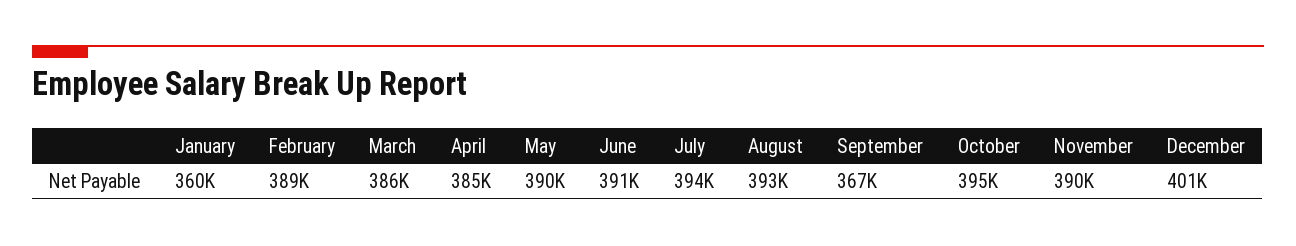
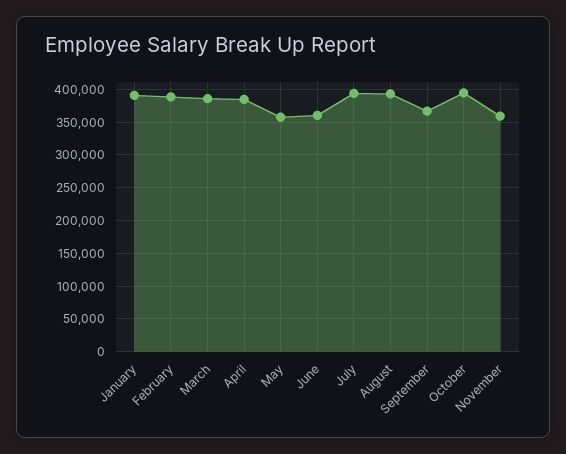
January: 360000 -> 390000
May: 390000 -> 360000
June: 391000 -> 360000
November: 390000 -> 360000
December: 401000 -> none

